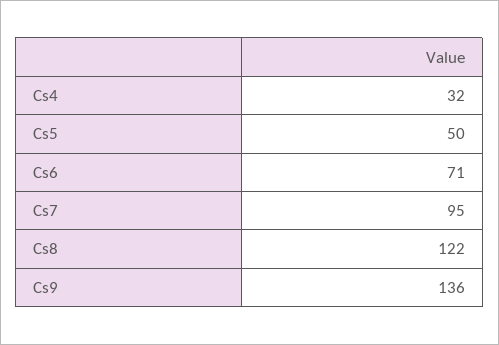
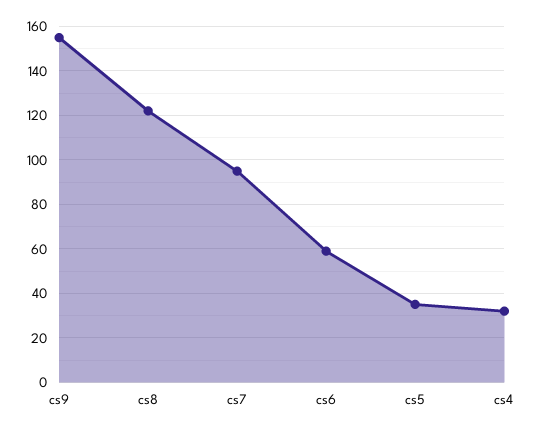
Cs5: 50 -> 35
Cs6: 71 -> 60
Cs9: 136 -> 155

